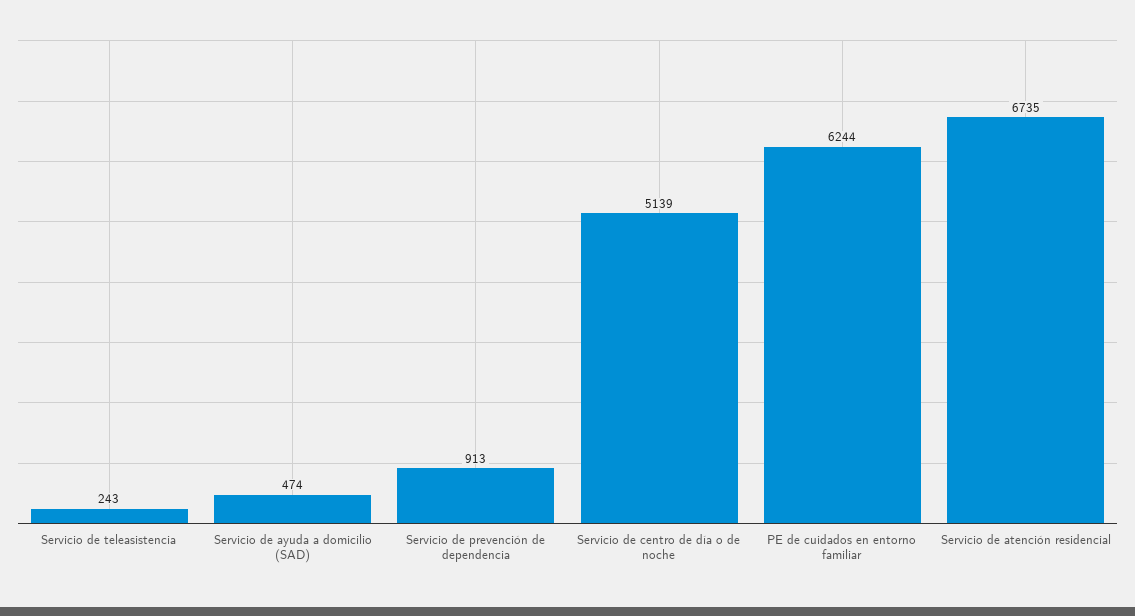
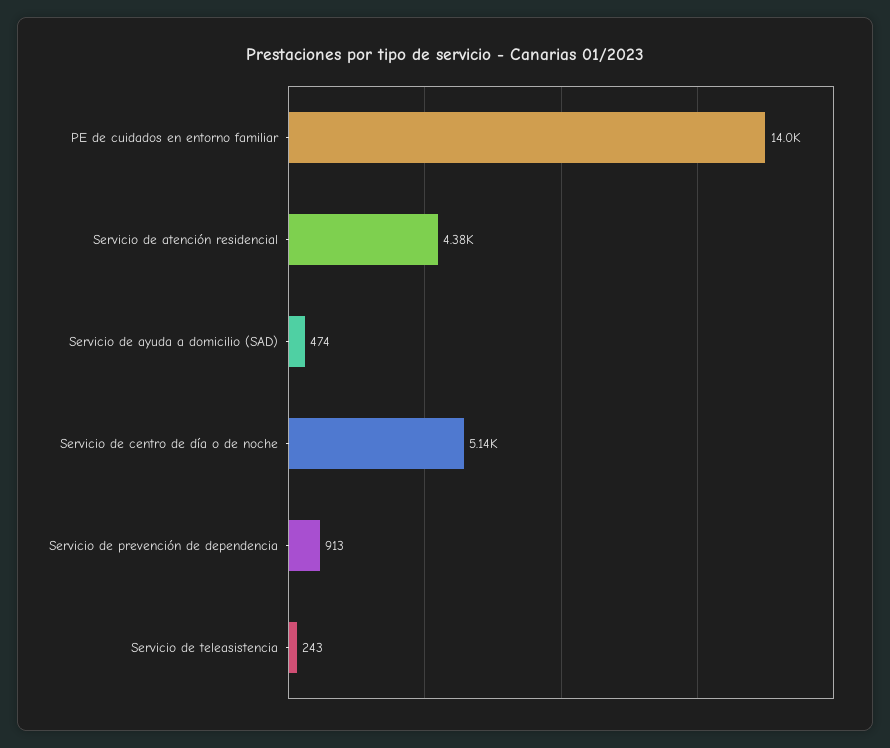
PE de cuidados en entorno familiar: 6244 -> 14000
Servicio de atención residencial: 6735 -> 4380

